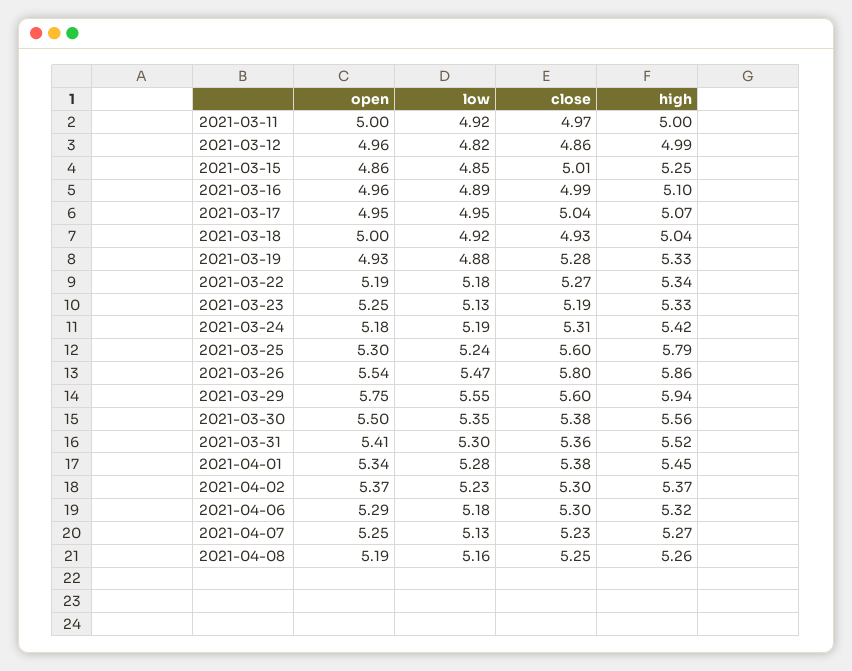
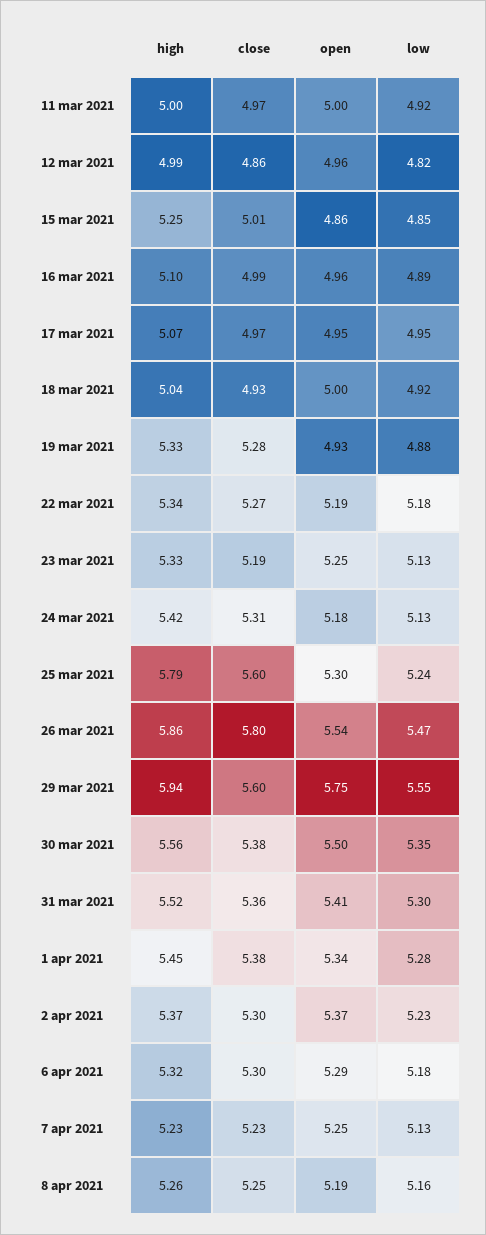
close, 2021-03-17: 5.04 -> 4.97
low, 2021-03-24: 5.19 -> 5.13
high, 2021-04-07: 5.27 -> 5.23

